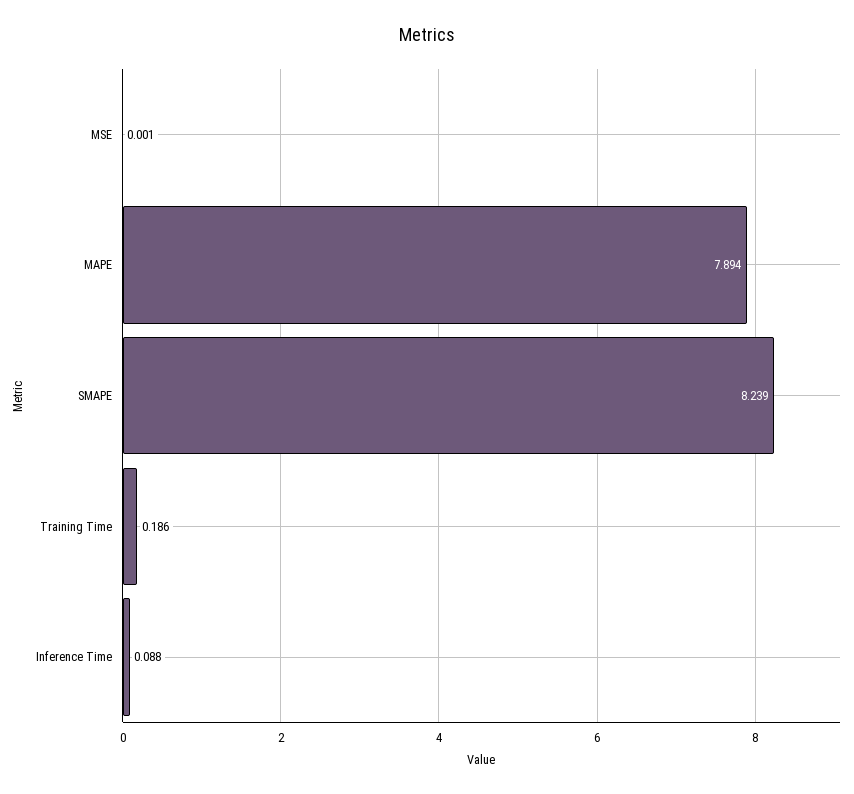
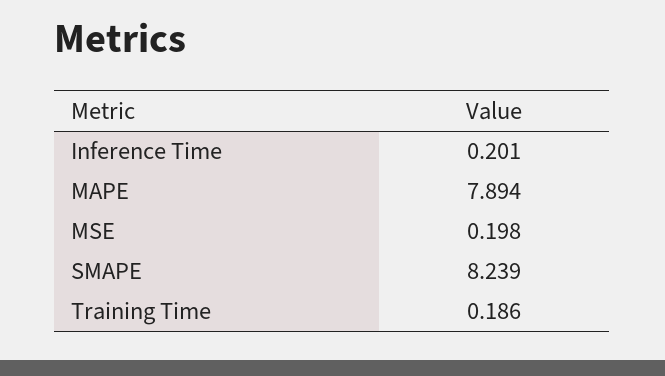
MSE: 0.001 -> 0.198
Inference Time: 0.088 -> 0.201

